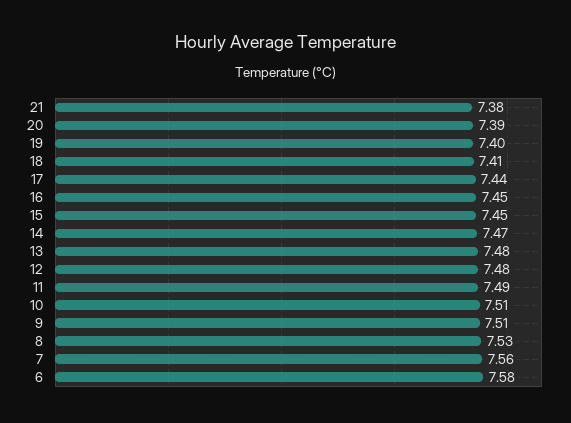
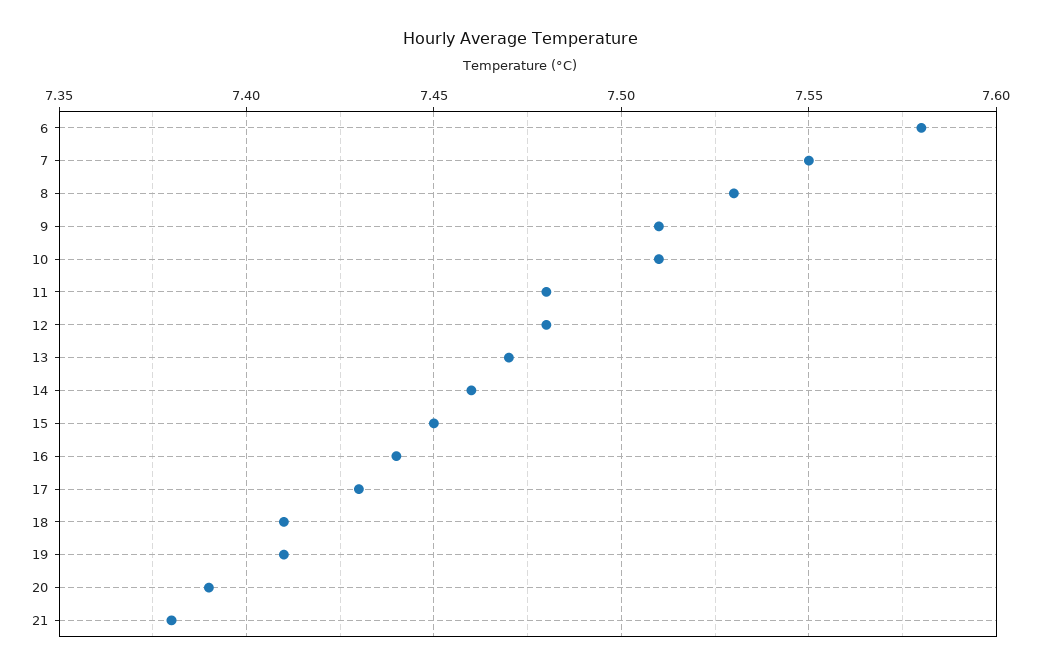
19: 7.4 -> 7.41
17: 7.44 -> 7.43
16: 7.45 -> 7.44
14: 7.47 -> 7.46
13: 7.48 -> 7.47
11: 7.49 -> 7.48
7: 7.56 -> 7.55

